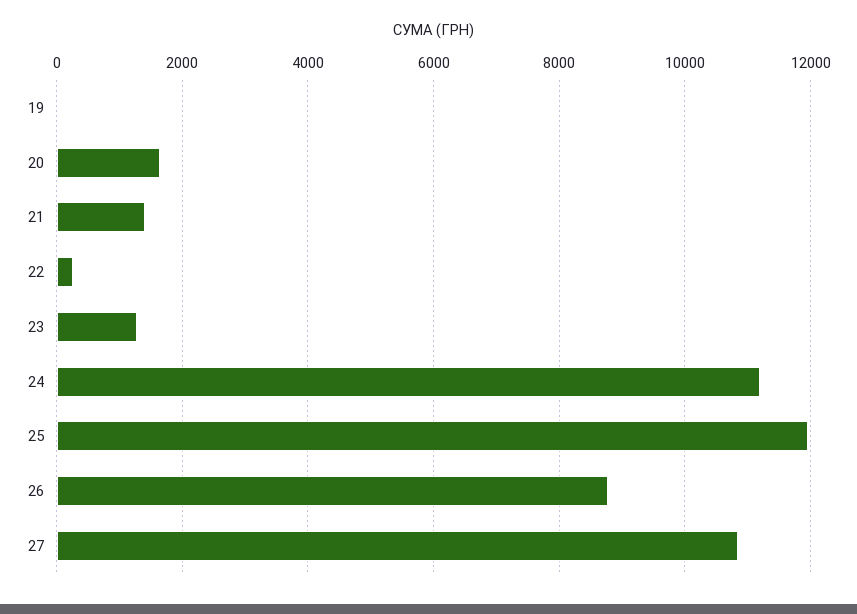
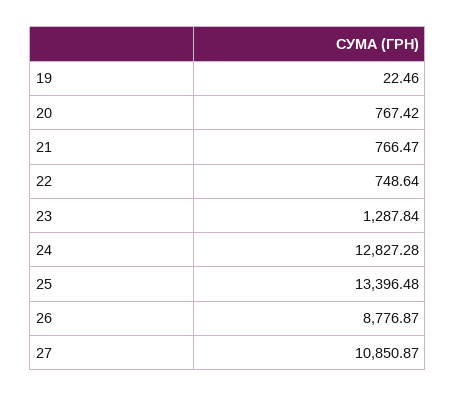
20: 1600 -> 767.42
21: 1400 -> 766.47
22: 200 -> 748.64
24: 11200 -> 12827.28
25: 12000 -> 13396.48

